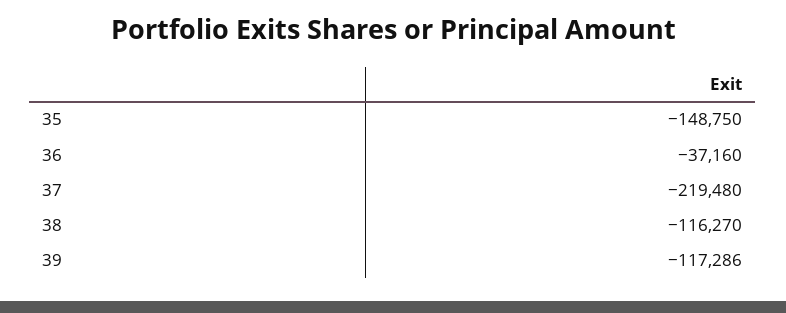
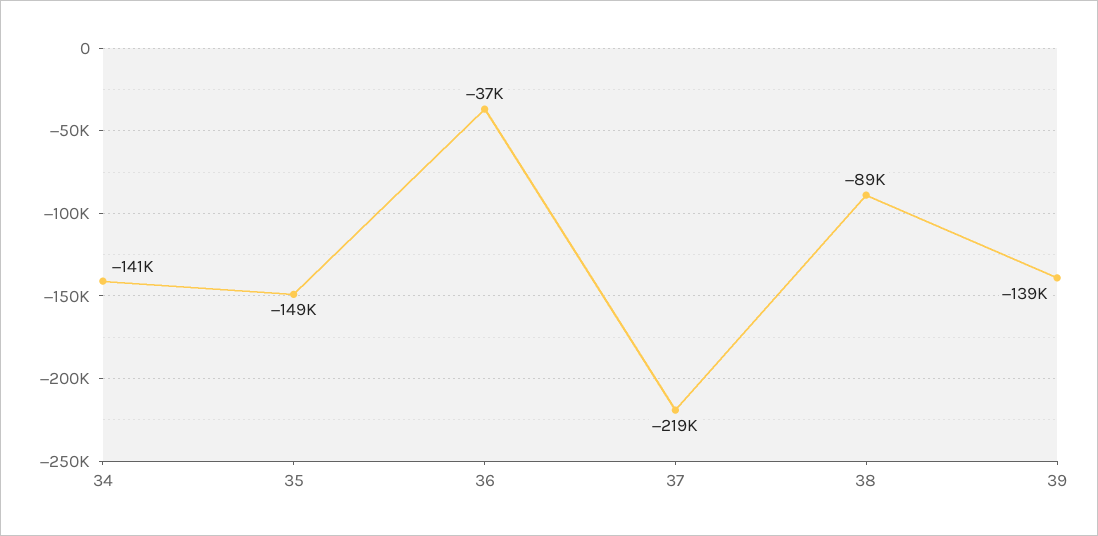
38: -116270 -> -89000
39: -117286 -> -139000
34: none -> -141000

